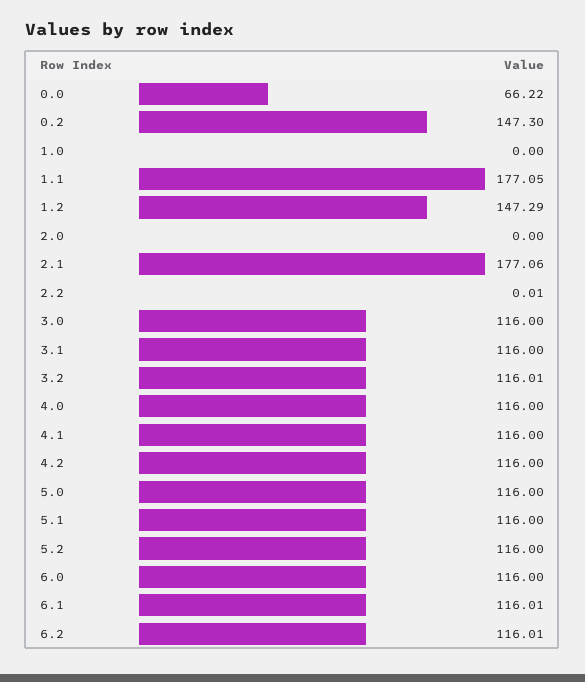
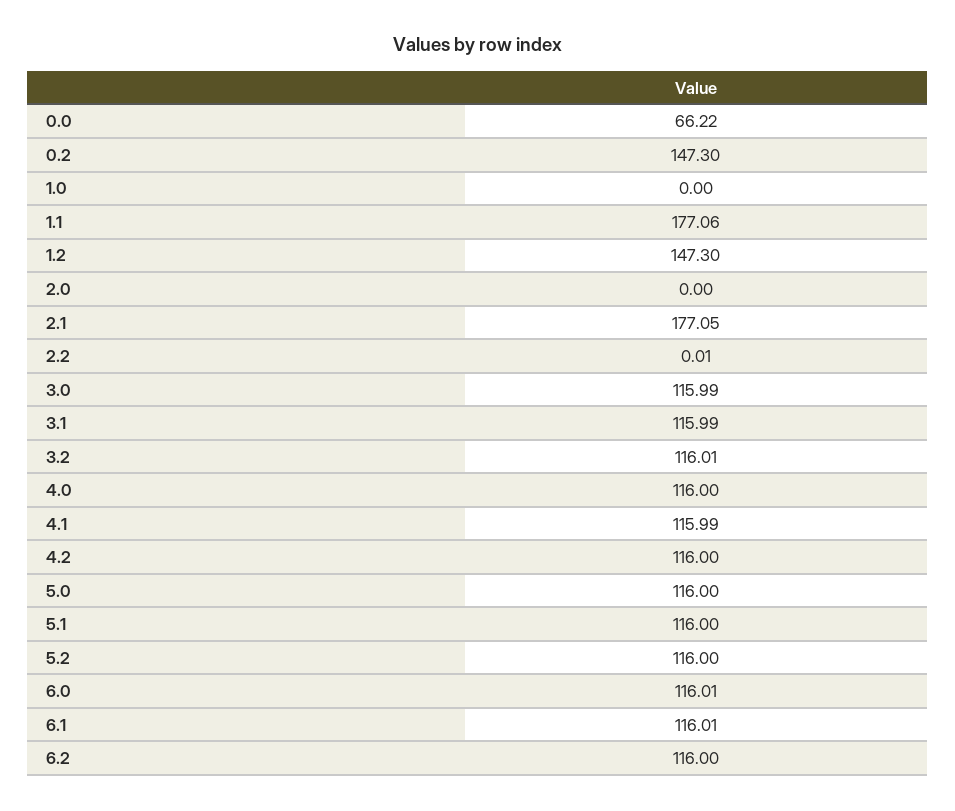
1.1: 177.05 -> 177.06
1.2: 147.29 -> 147.3
2.1: 177.06 -> 177.05
3.0: 116 -> 115.99
3.1: 116 -> 115.99
4.1: 116 -> 115.99
6.0: 116 -> 116.01
6.2: 116.01 -> 116

